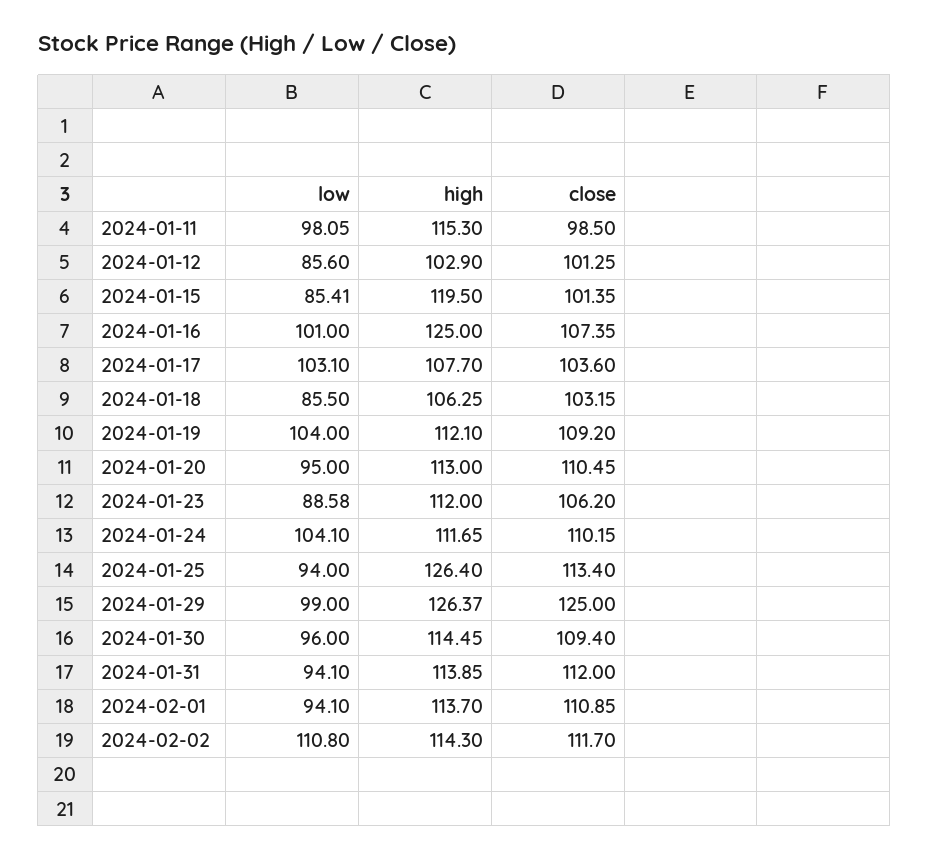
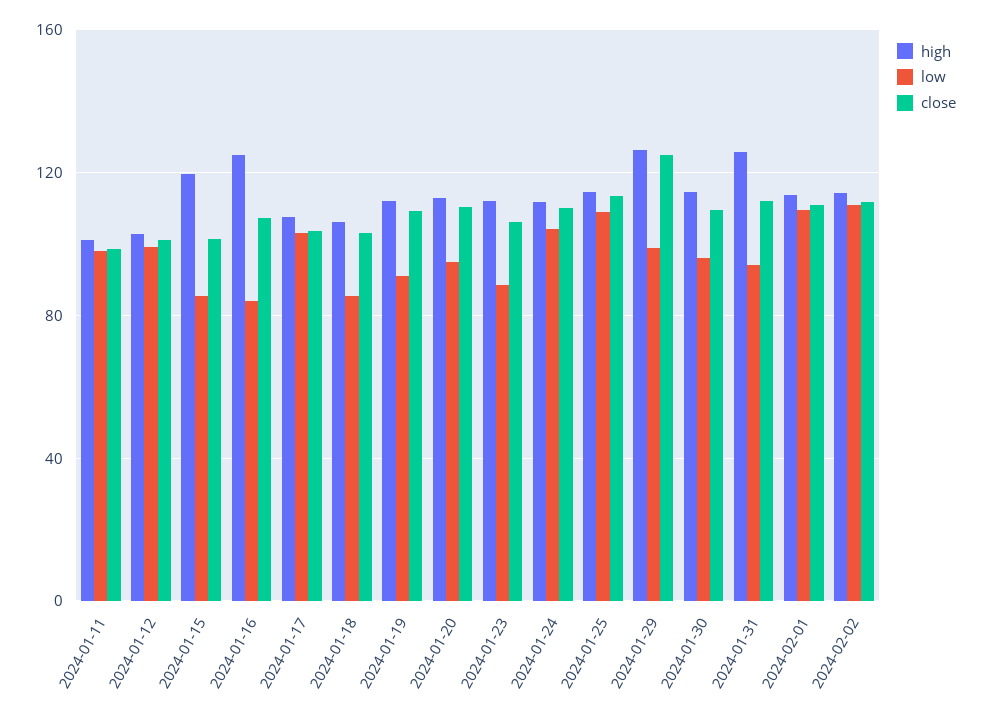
high, 2024-01-11: 115.3 -> 100
low, 2024-01-12: 85.6 -> 100
low, 2024-01-16: 101 -> 85
low, 2024-01-19: 104 -> 90
low, 2024-01-25: 94 -> 110
high, 2024-01-25: 126.4 -> 115
high, 2024-01-31: 113.85 -> 125
low, 2024-02-01: 94.1 -> 110

